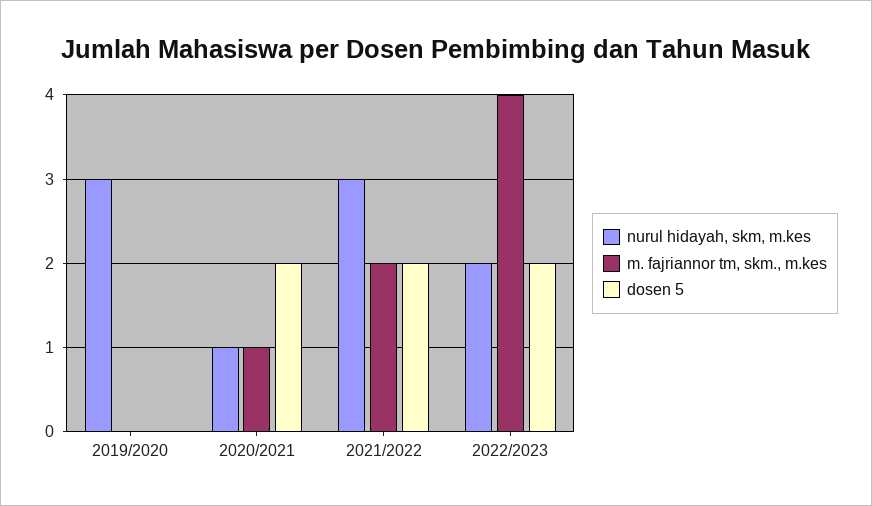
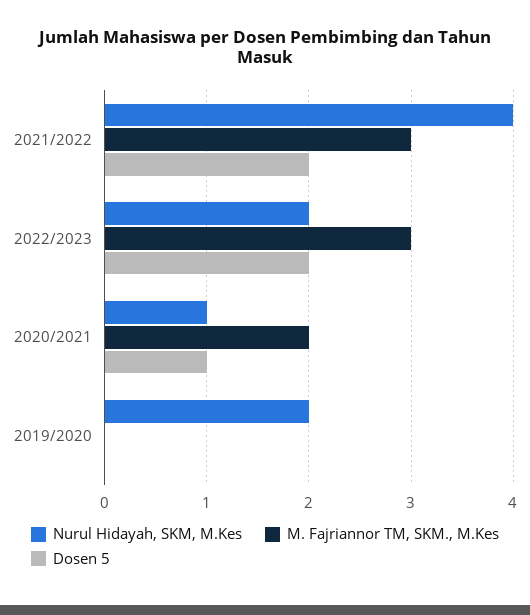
nurul hidayah, skm, m.kes, 2019/2020: 3 -> 2
m. fajriannor tm, skm., m.kes, 2020/2021: 1 -> 2
dosen 5, 2020/2021: 2 -> 1
nurul hidayah, skm, m.kes, 2021/2022: 3 -> 4
m. fajriannor tm, skm., m.kes, 2021/2022: 2 -> 3
m. fajriannor tm, skm., m.kes, 2022/2023: 4 -> 3

